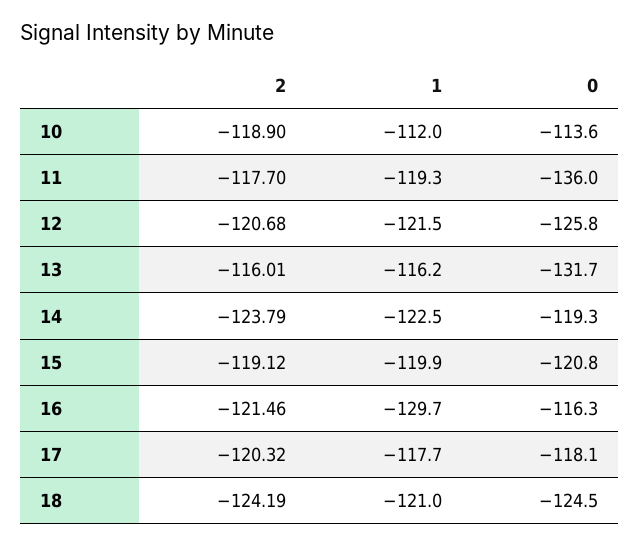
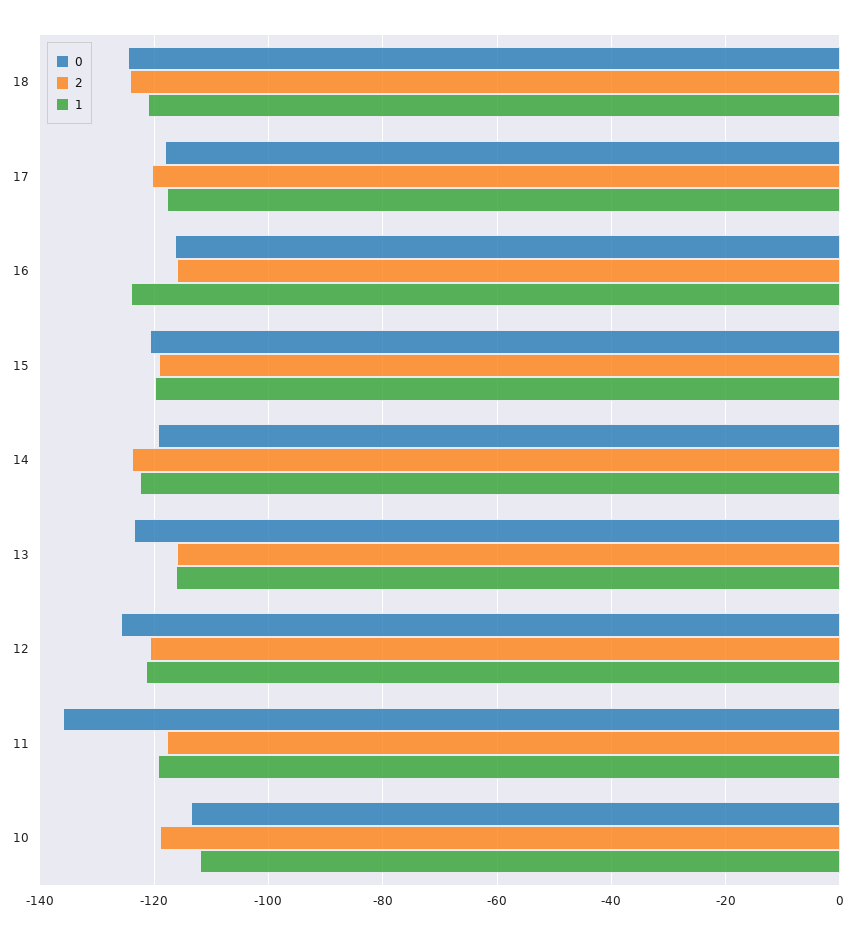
0, 13: -131.7 -> -124
2, 16: -121.46 -> -116
1, 16: -129.7 -> -124

